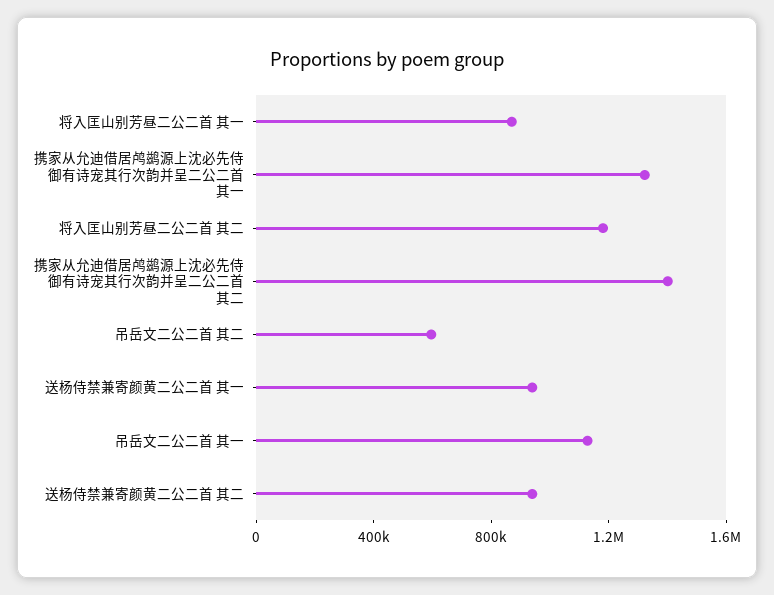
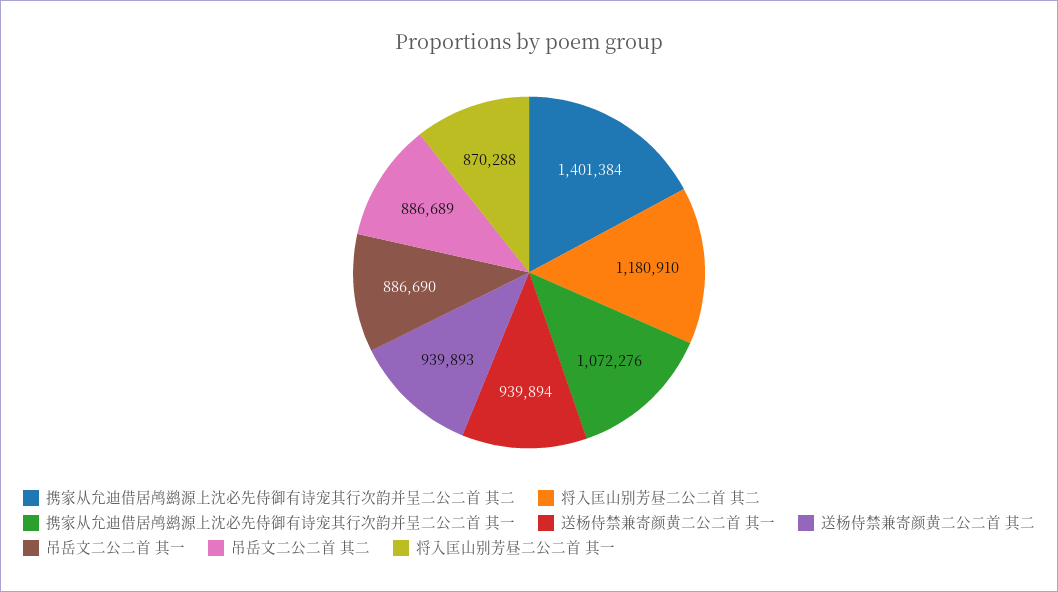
携家从允迪借居鸬鹚源上沈必先侍御有诗宠其行次韵并呈二公二首 其一: 1300000 -> 1072276
吊岳文二公二首 其二: 600000 -> 886689
吊岳文二公二首 其一: 1100000 -> 886690

